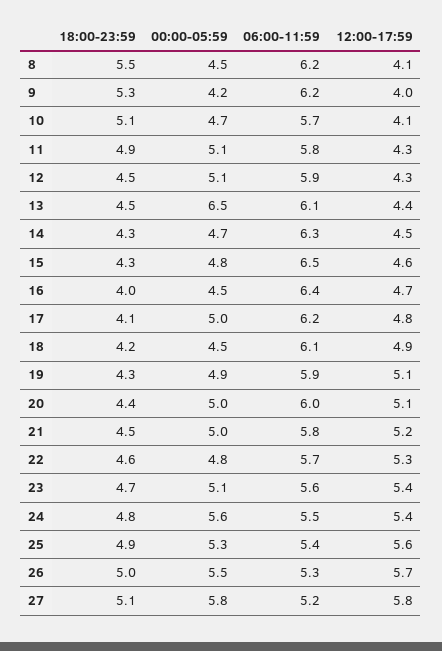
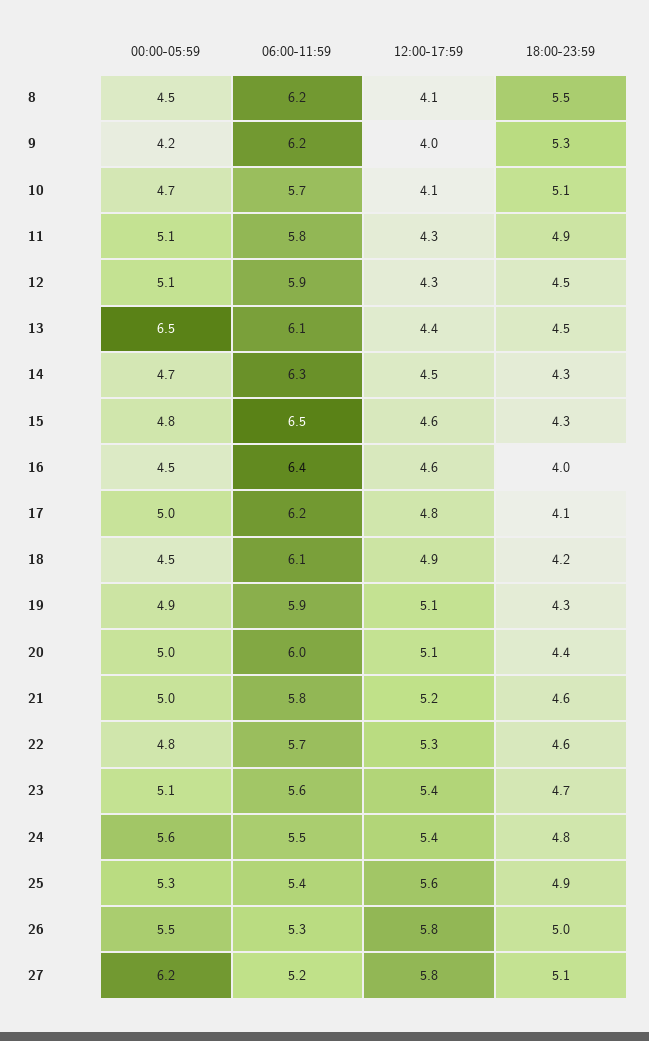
12:00-17:59, 16: 4.7 -> 4.6
18:00-23:59, 21: 4.5 -> 4.6
12:00-17:59, 26: 5.7 -> 5.8
00:00-05:59, 27: 5.8 -> 6.2

